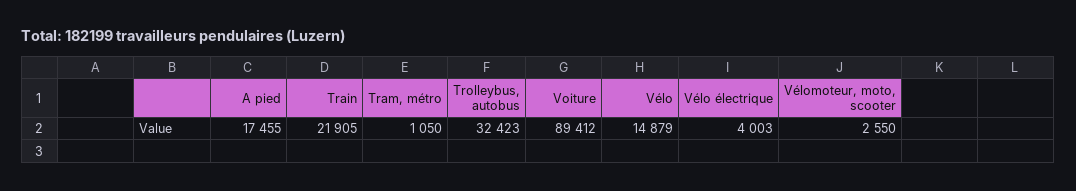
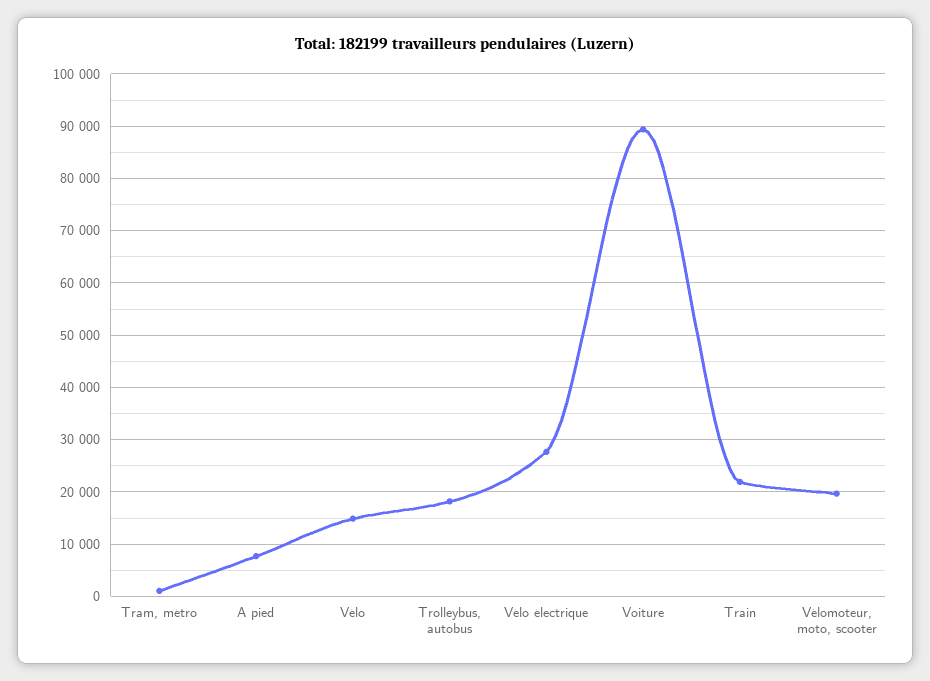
A pied: 17455 -> 8000
Trolleybus, autobus: 32423 -> 18000
Vélo électrique: 4003 -> 28000
Vélomoteur, moto, scooter: 2550 -> 20000

